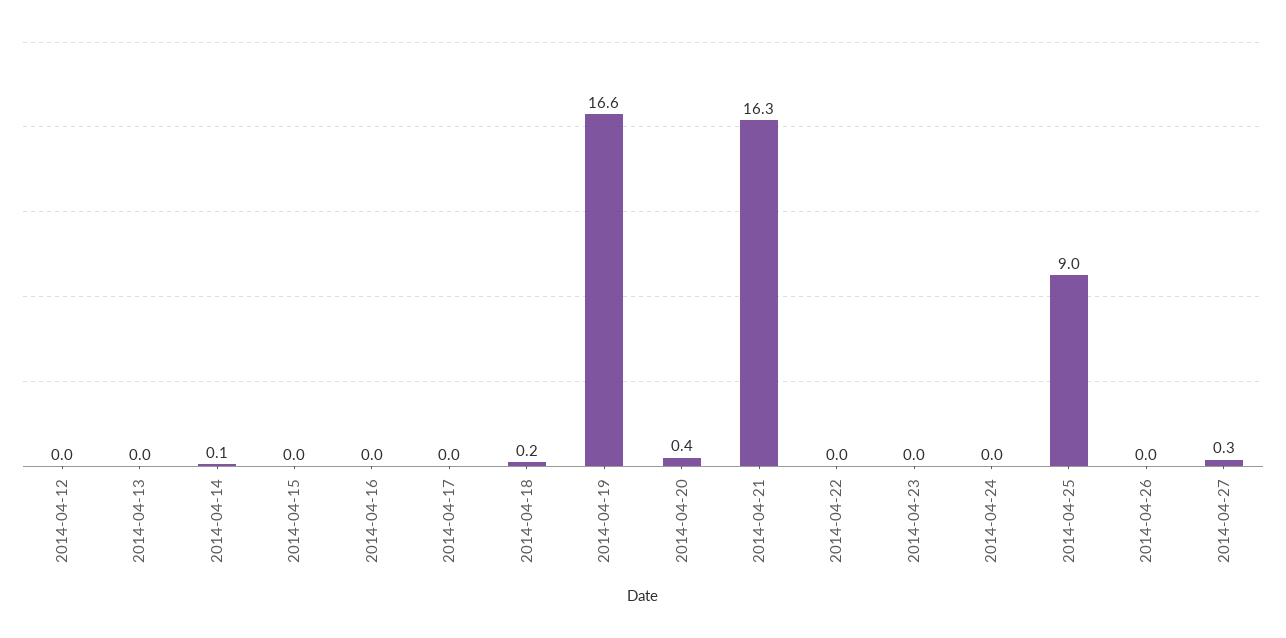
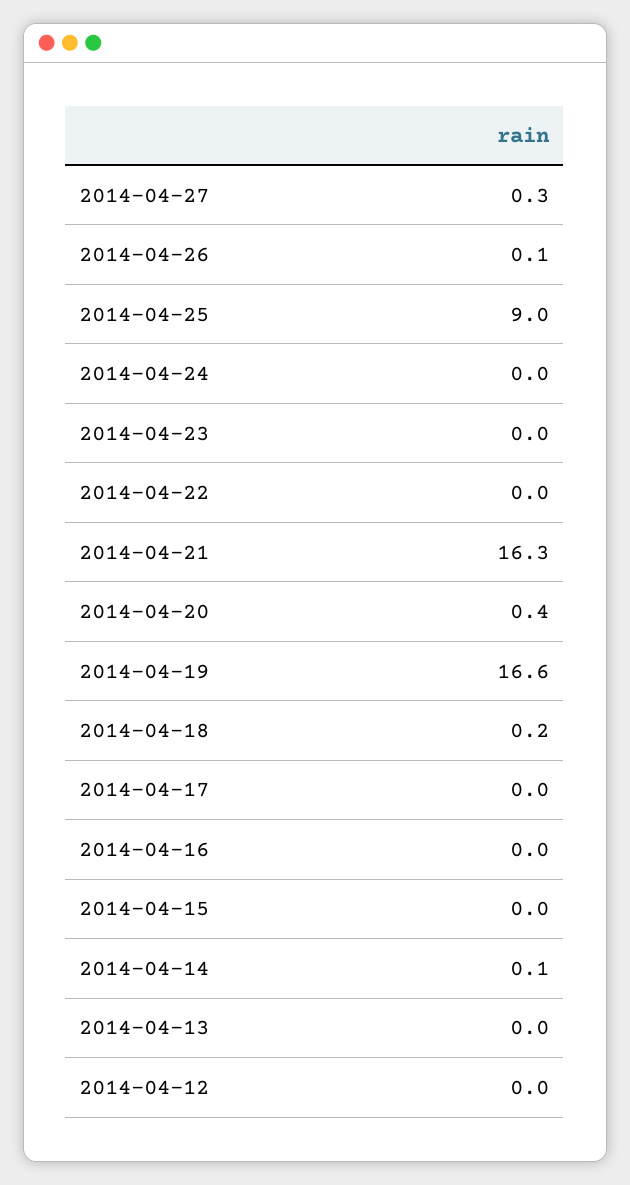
2014-04-26: 0 -> 0.1

